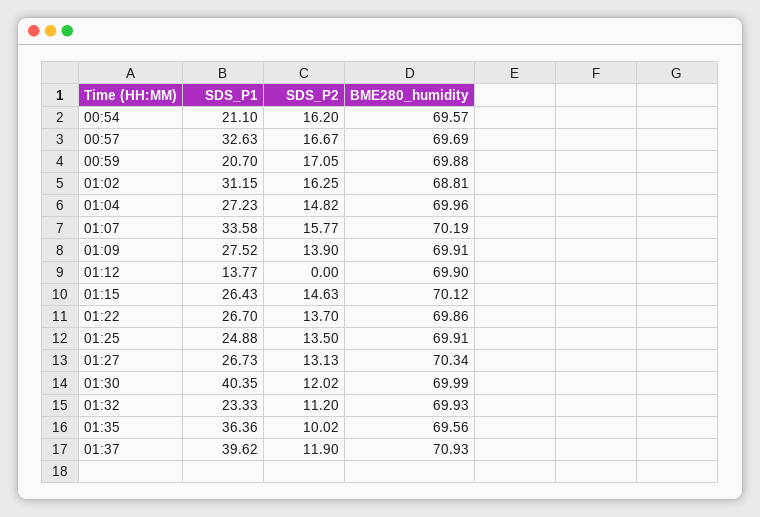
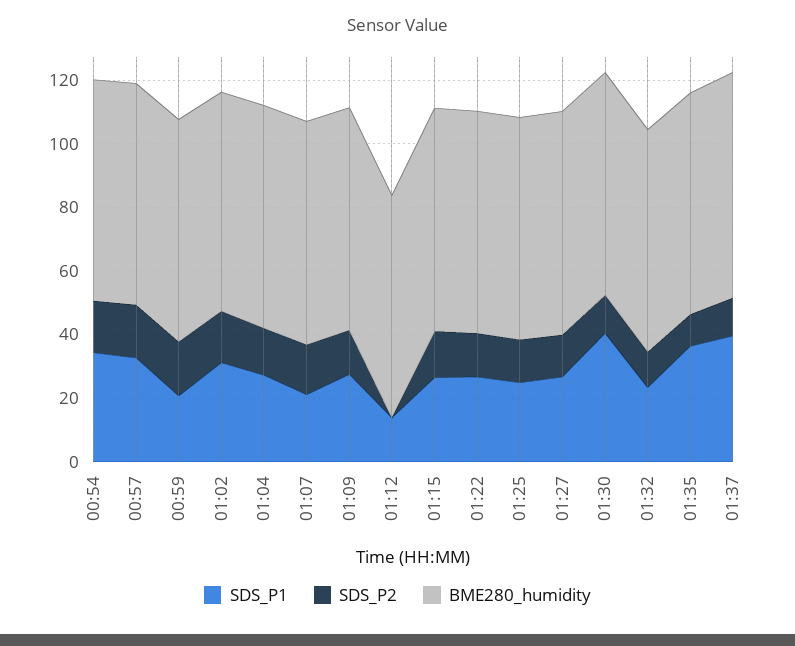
SDS_P1, 00:54: 21.1 -> 35
SDS_P1, 01:07: 33.58 -> 20

